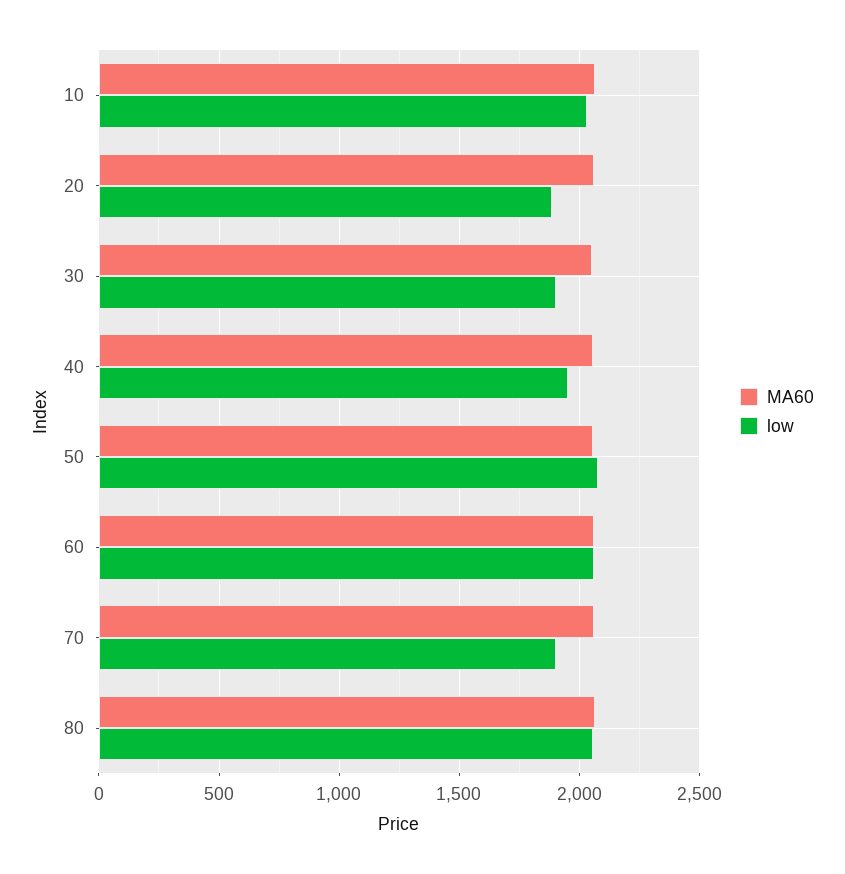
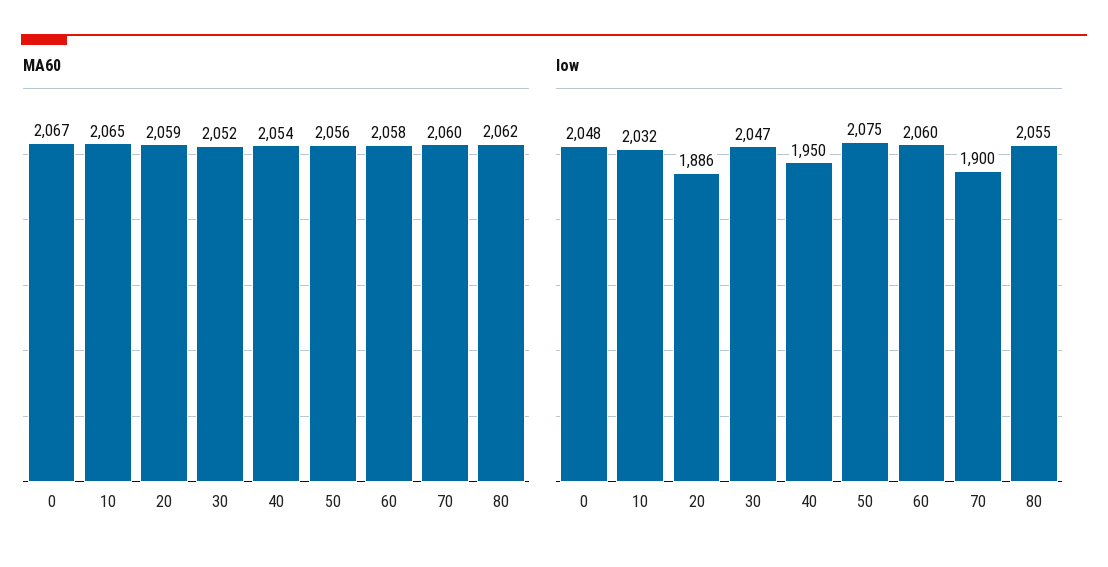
low, 30: 1900 -> 2047
MA60, 0: none -> 2067
low, 0: none -> 2048

